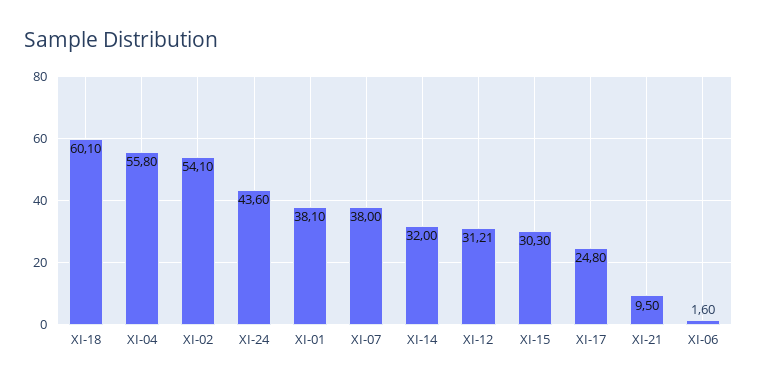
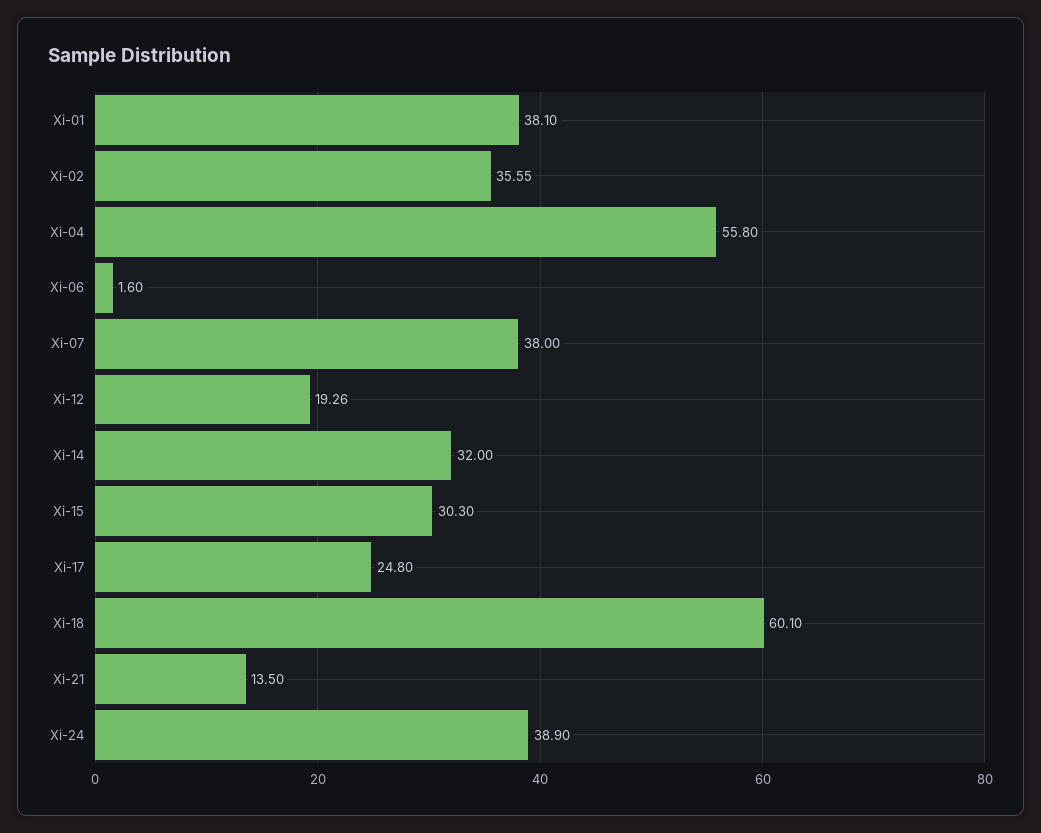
XI-02: 54.1 -> 35.55
XI-24: 43.6 -> 38.9
XI-12: 31.21 -> 19.26
XI-21: 9.5 -> 13.5

